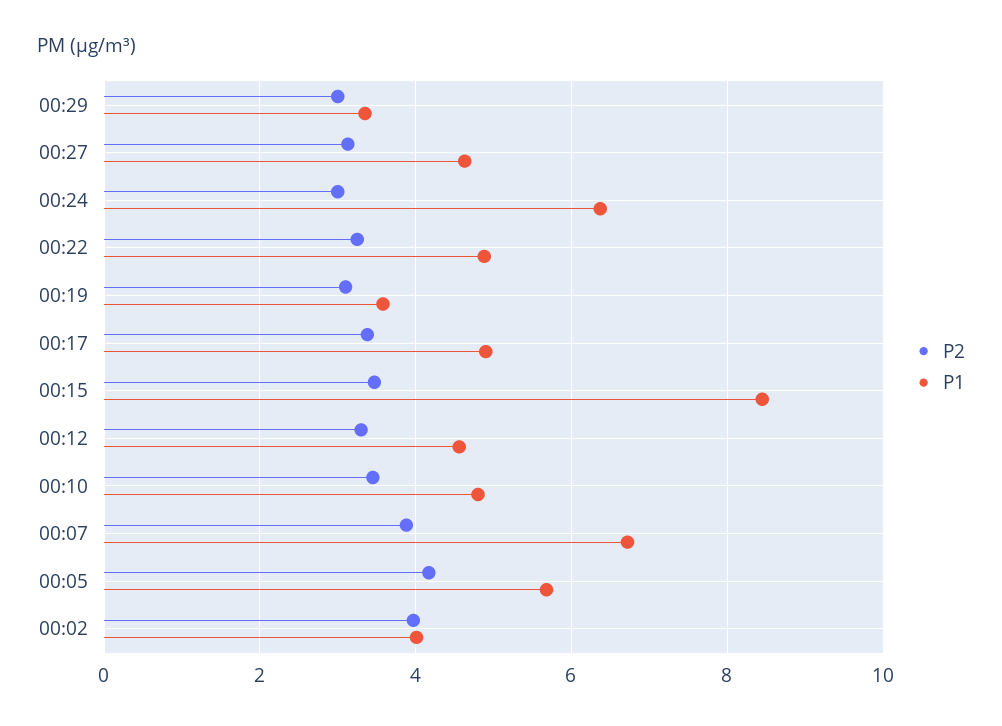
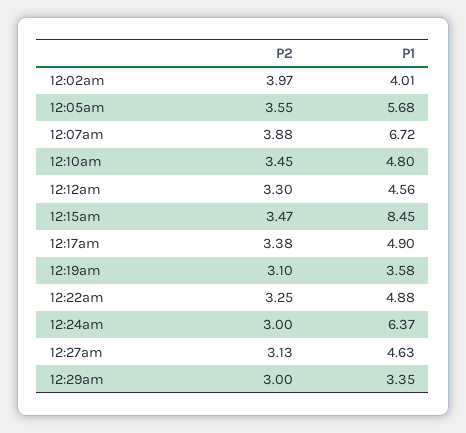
P2, 00:05: 4.2 -> 3.55

